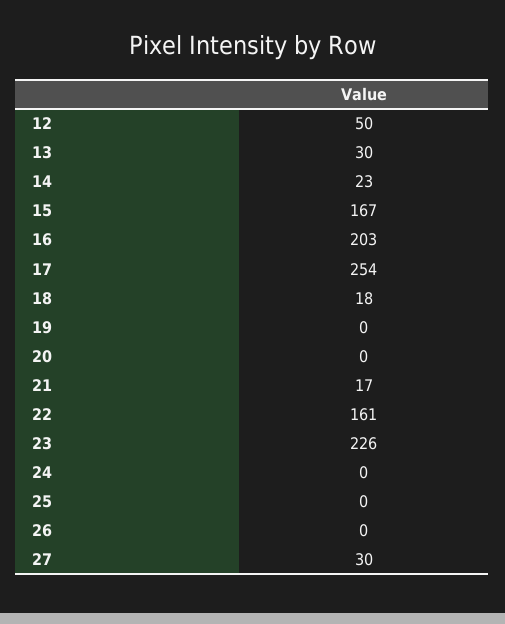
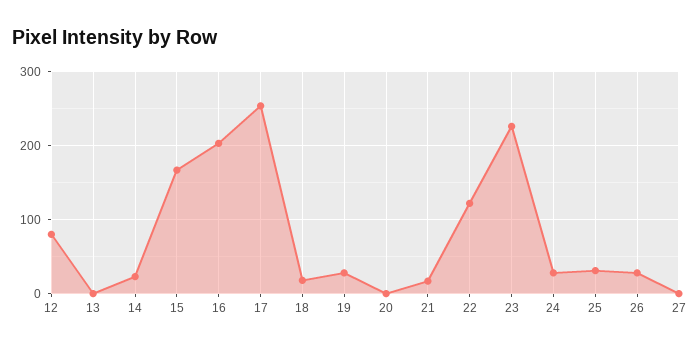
12: 50 -> 80
13: 30 -> 0
19: 0 -> 30
22: 161 -> 120
24: 0 -> 30
25: 0 -> 30
26: 0 -> 30
27: 30 -> 0

